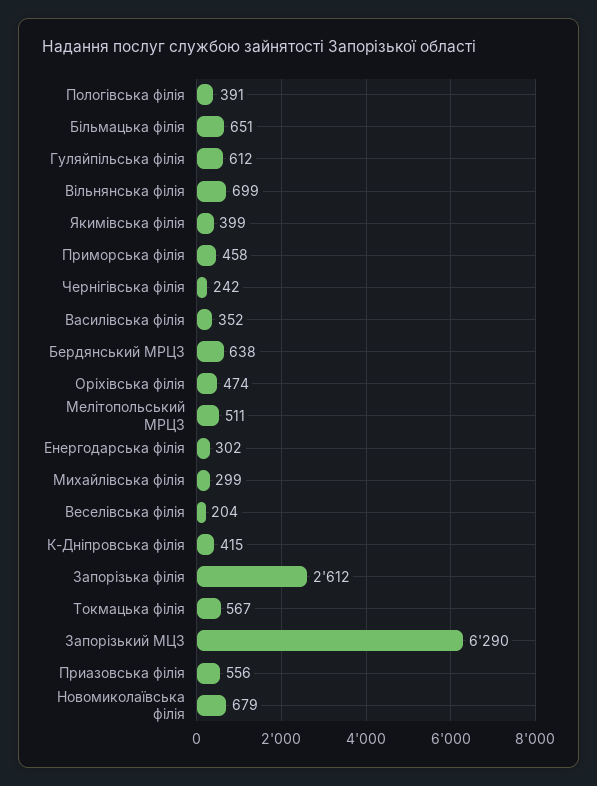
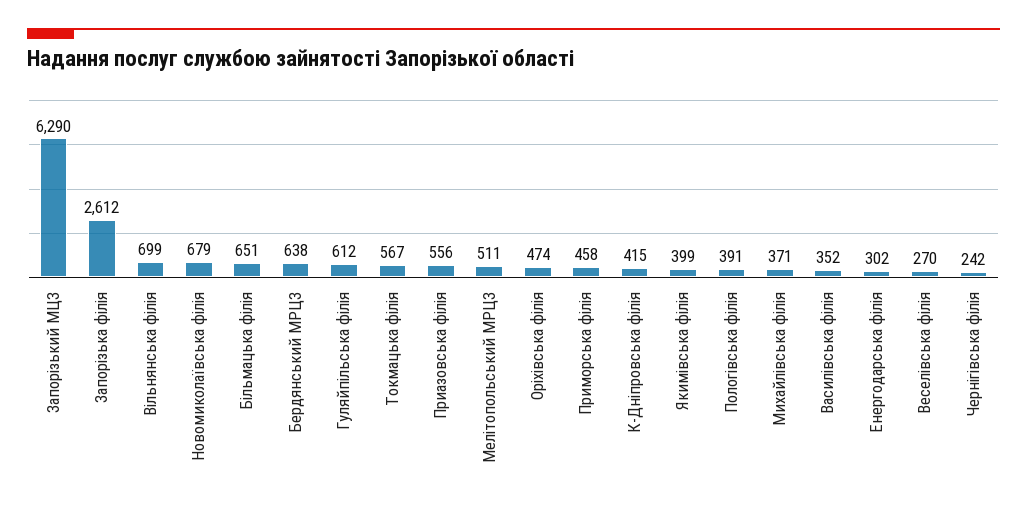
Михайлівська філія: 299 -> 371
Веселівська філія: 204 -> 270

